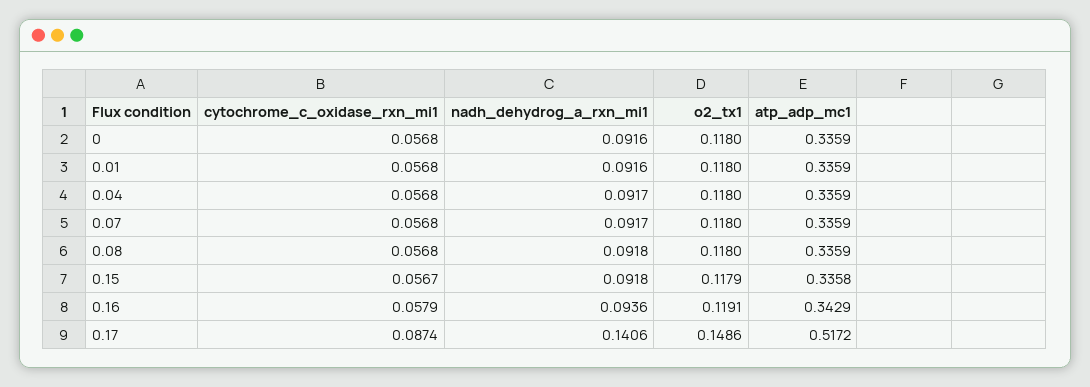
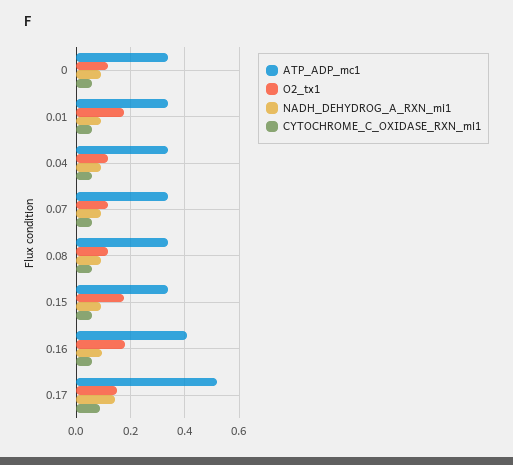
o2_tx1, 0.01: 0.118 -> 0.175
o2_tx1, 0.15: 0.1179 -> 0.175
o2_tx1, 0.16: 0.1191 -> 0.175
atp_adp_mc1, 0.16: 0.3429 -> 0.4

